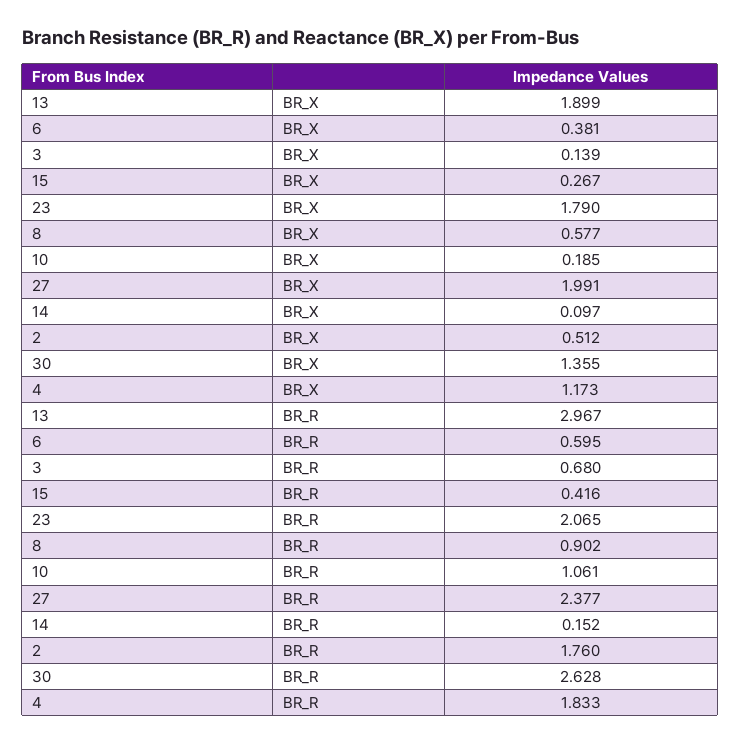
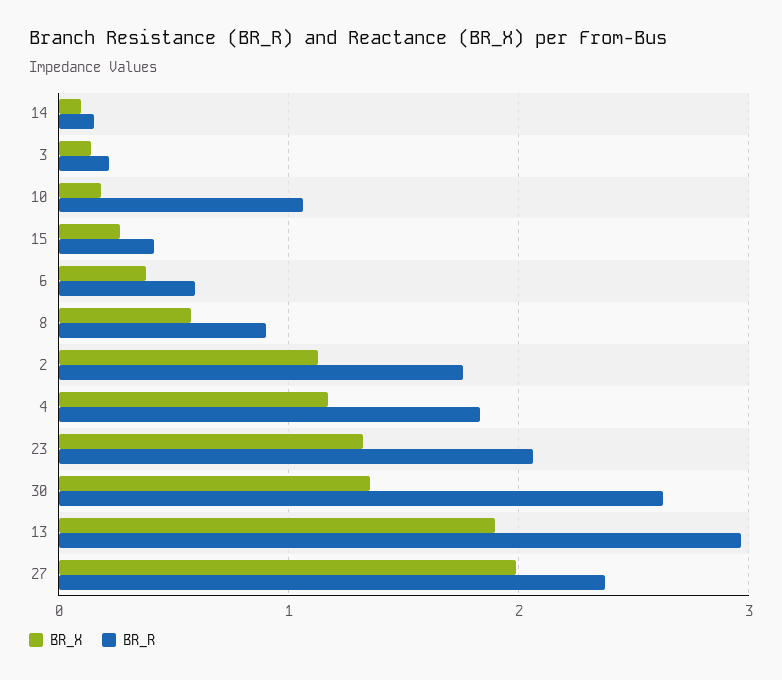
BR_X, 23: 1.79 -> 1.3
BR_X, 2: 0.512 -> 1.1
BR_R, 3: 0.68 -> 0.2

